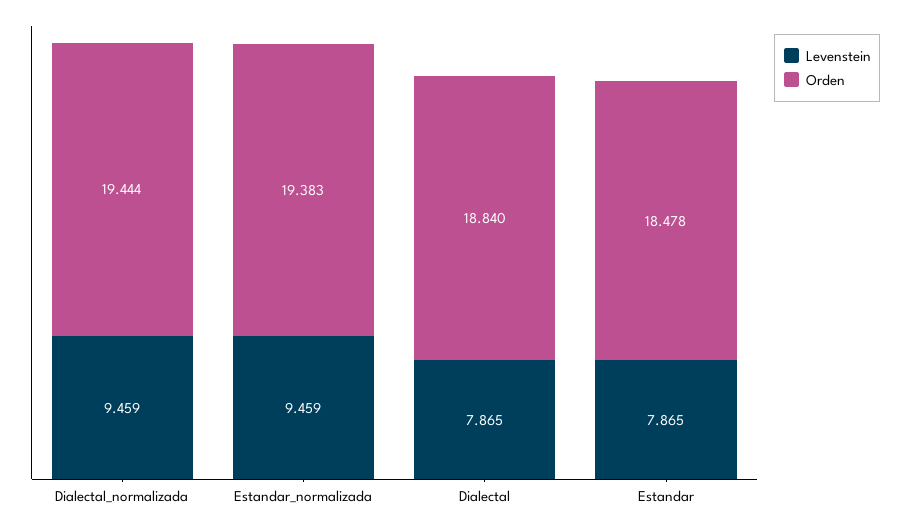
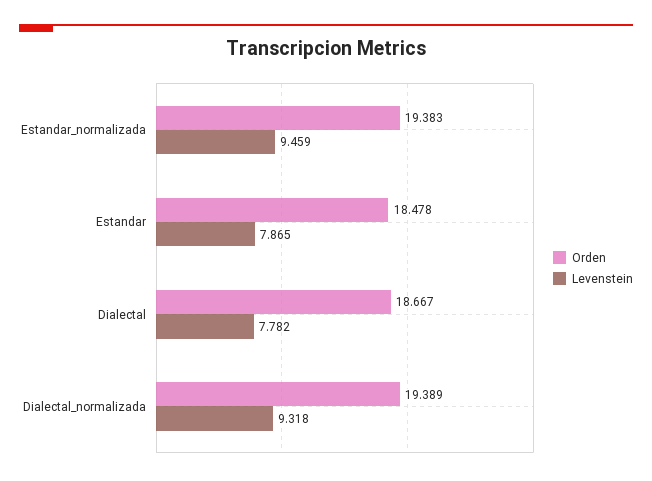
Levenstein, Dialectal_normalizada: 9.459 -> 9.318
Orden, Dialectal_normalizada: 19.444 -> 19.389
Levenstein, Dialectal: 7.865 -> 7.782
Orden, Dialectal: 18.84 -> 18.667

